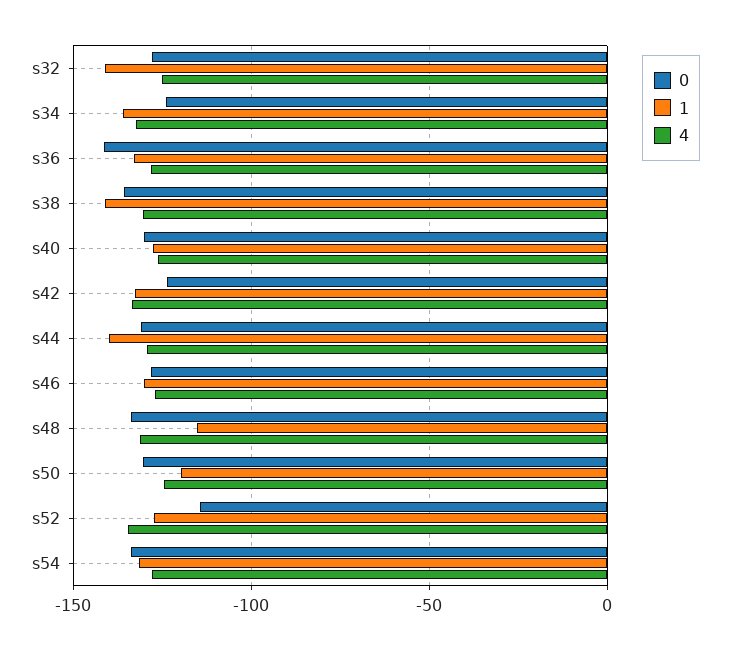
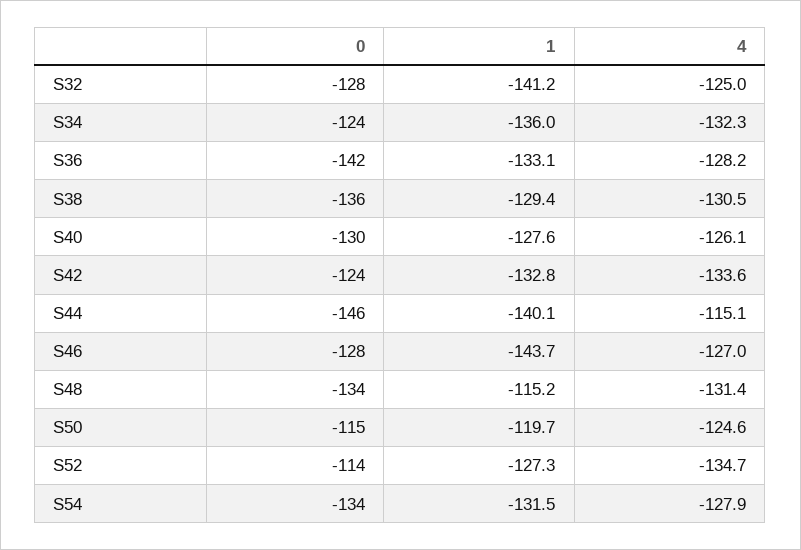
1, s38: -140 -> -129.4
0, s44: -130 -> -146
4, s44: -130 -> -115.1
1, s46: -130 -> -143.7
0, s50: -130 -> -115

